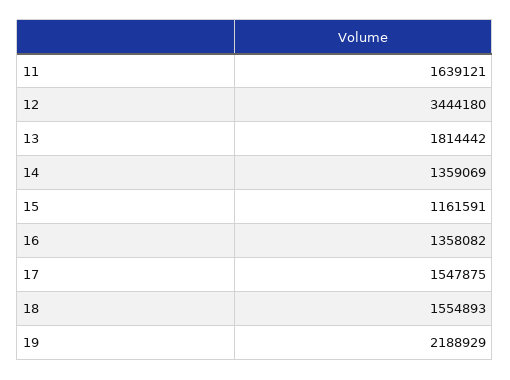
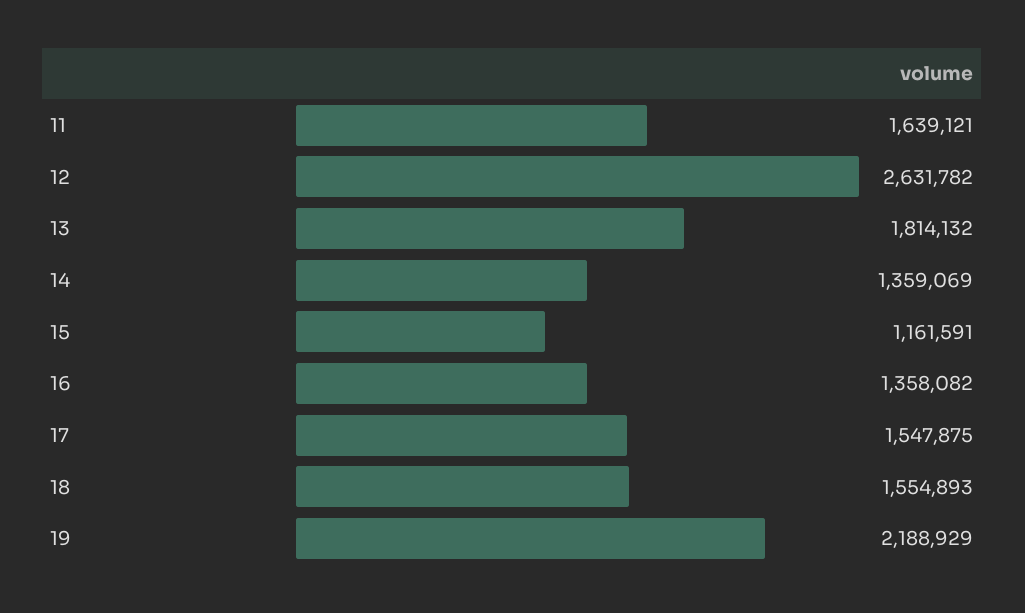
12: 3444180 -> 2631782
13: 1814442 -> 1814132

